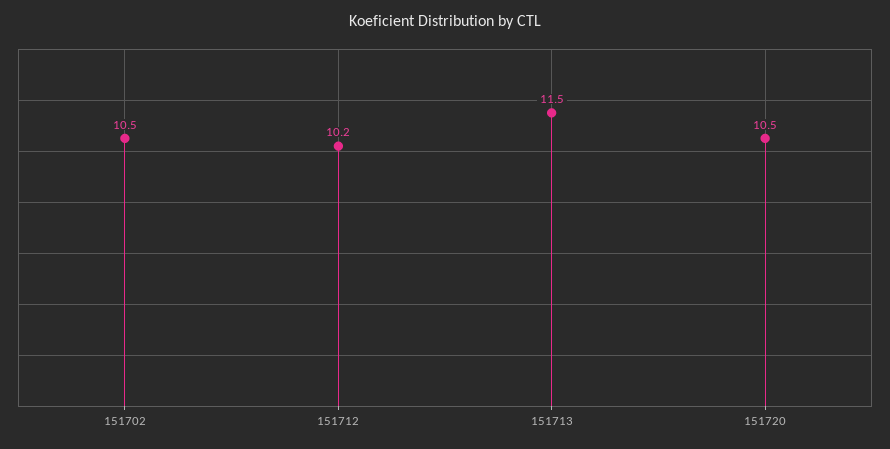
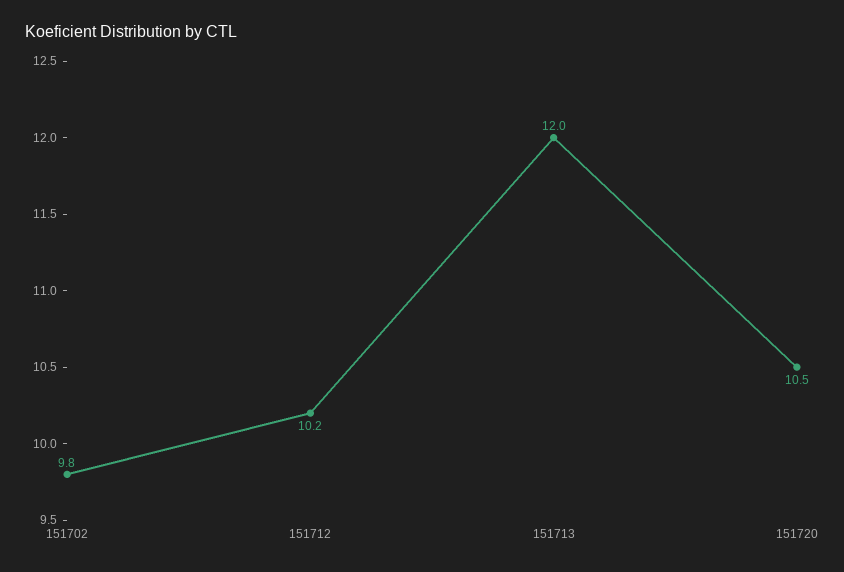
151702: 10.5 -> 9.8
151713: 11.5 -> 12

